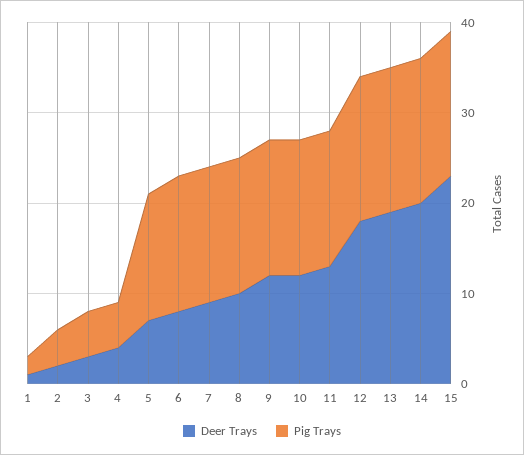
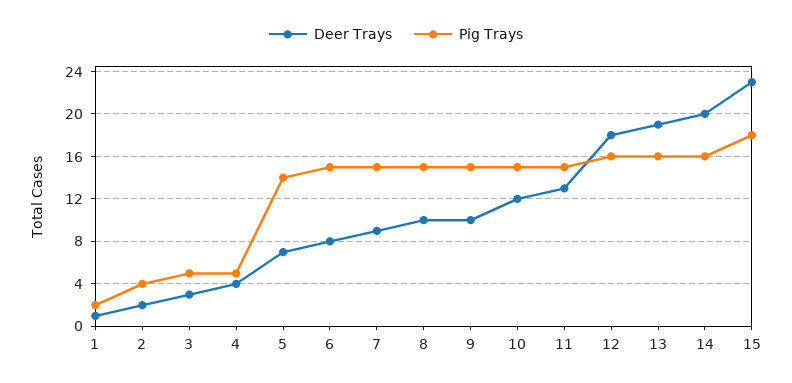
Deer Trays, 9: 12 -> 10
Pig Trays, 15: 16 -> 18

